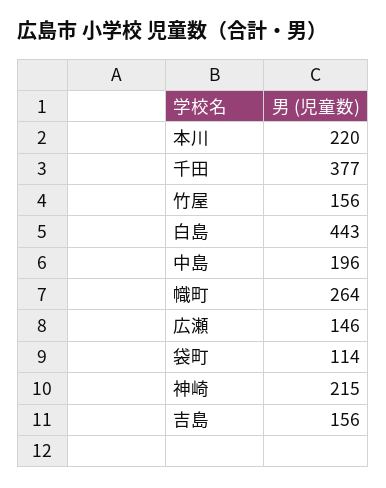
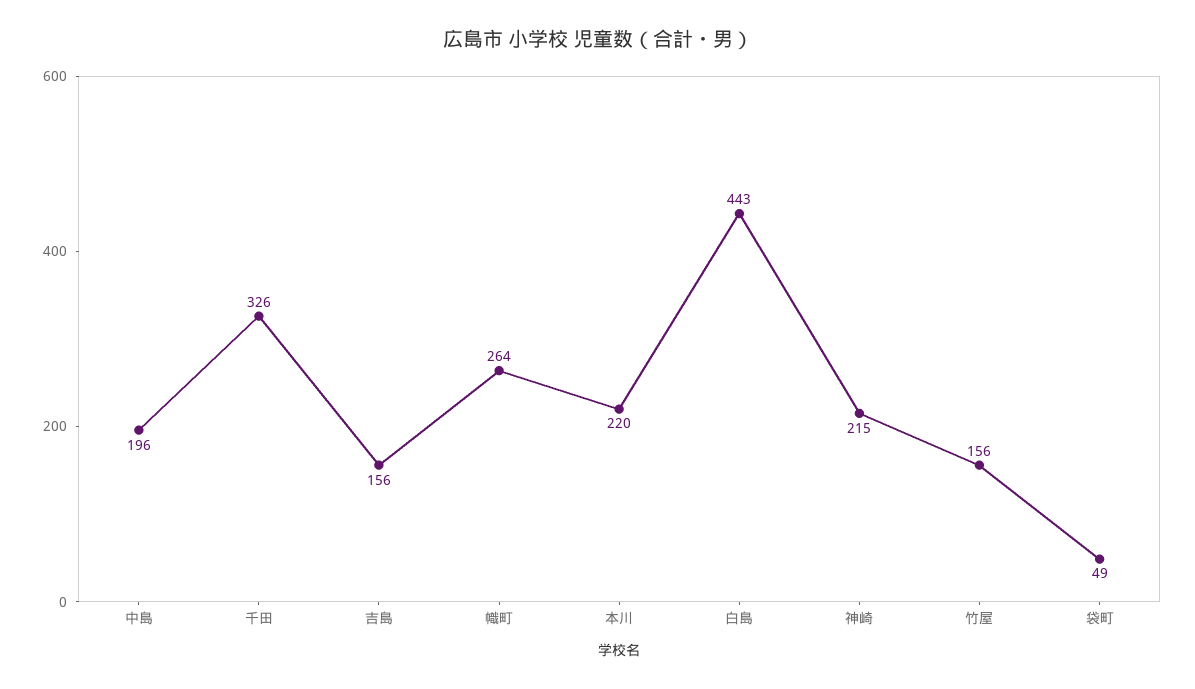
千田: 377 -> 326
広瀬: 146 -> none
袋町: 114 -> 49

